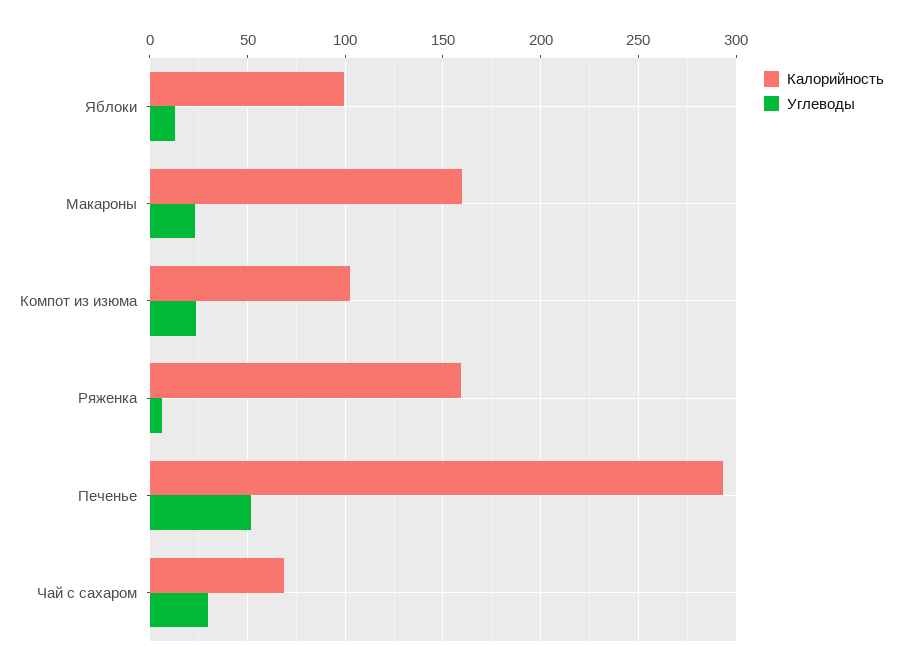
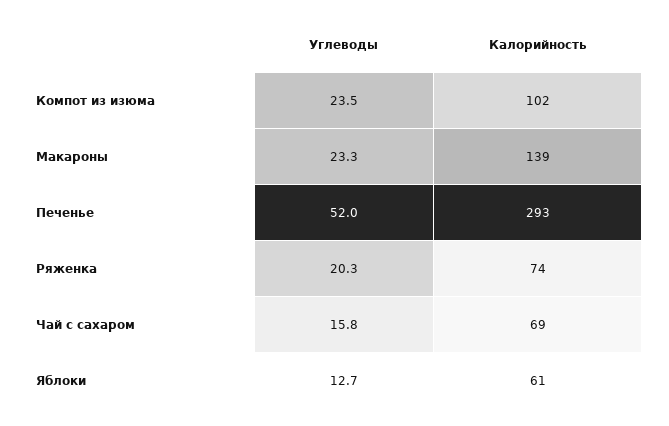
Калорийность, Яблоки: 100 -> 61
Калорийность, Макароны: 160 -> 139
Калорийность, Ряженка: 160 -> 74
Углеводы, Ряженка: 5 -> 20.3
Углеводы, Чай с сахаром: 30 -> 15.8

